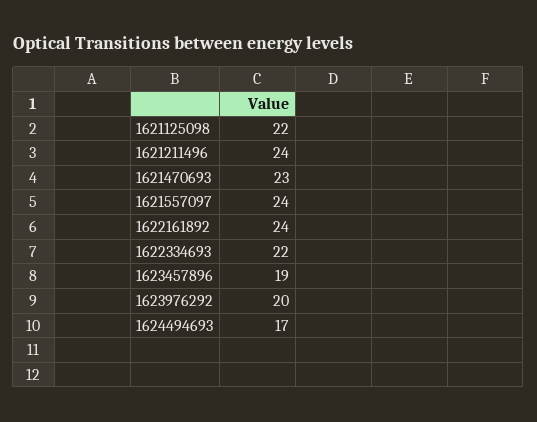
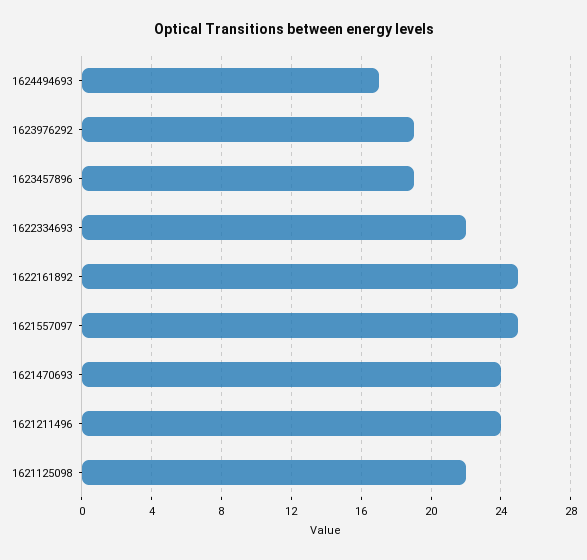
1621470693: 23 -> 24
1621557097: 24 -> 25
1622161892: 24 -> 25
1623976292: 20 -> 19

